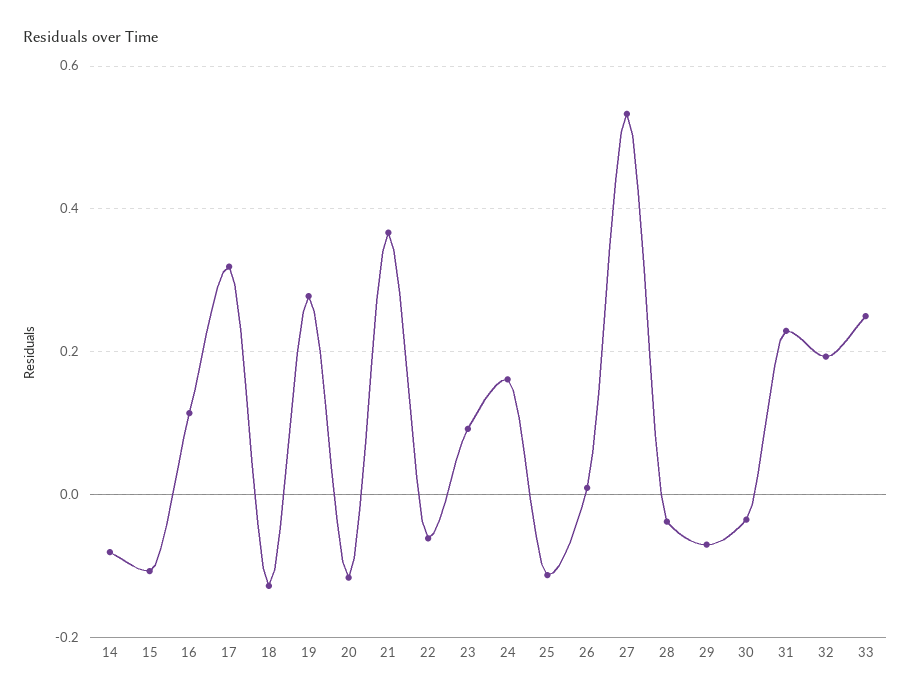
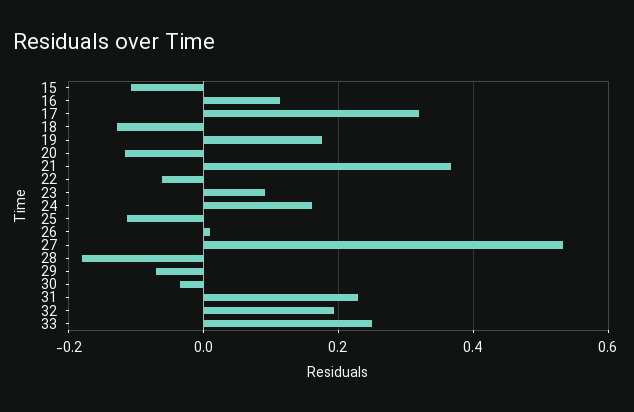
14: -0.08 -> none
19: 0.28 -> 0.18
28: -0.04 -> -0.18

